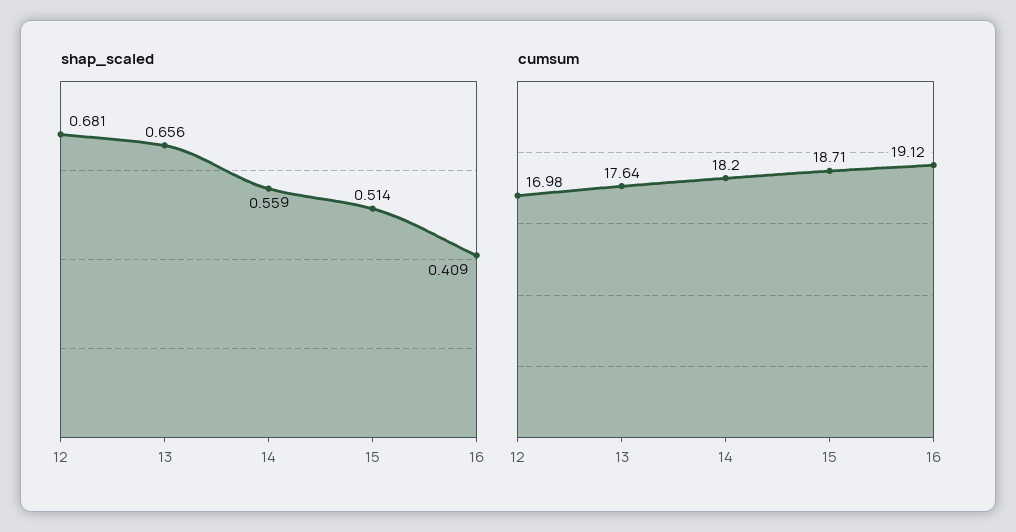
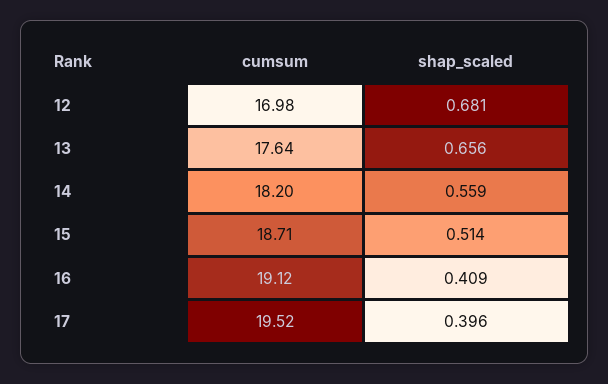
cumsum, 17: none -> 19.52
shap_scaled, 17: none -> 0.396

